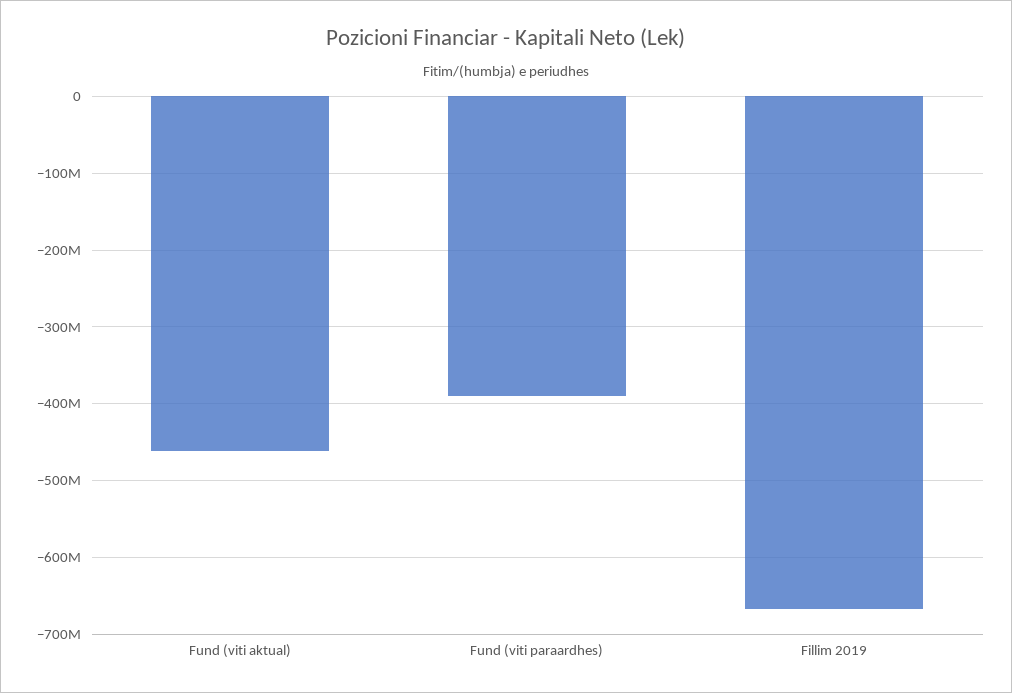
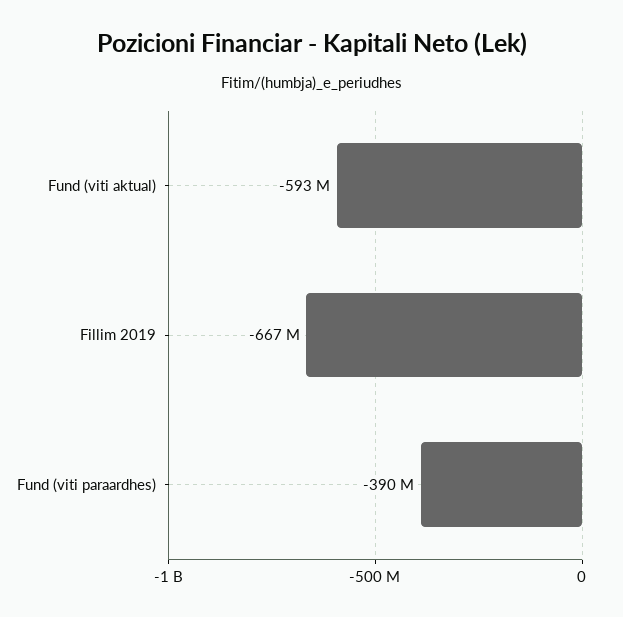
Fund (viti aktual): -460000000 -> -593000000

